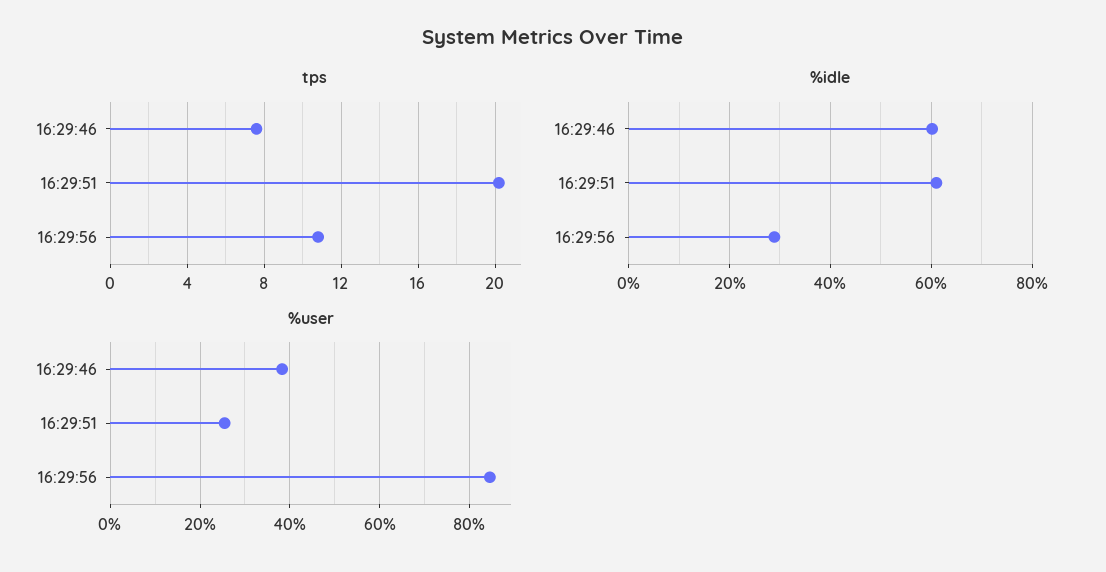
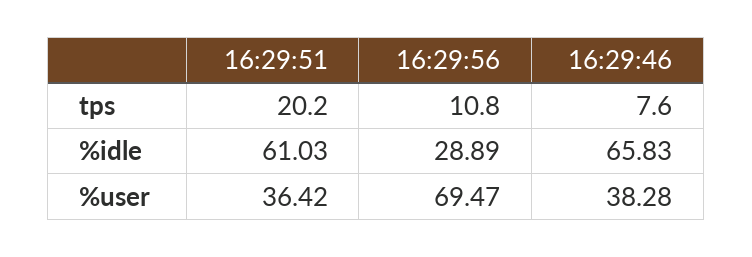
%idle, 16:29:46: 60 -> 65.83
%user, 16:29:51: 26 -> 36.42
%user, 16:29:56: 84 -> 69.47

